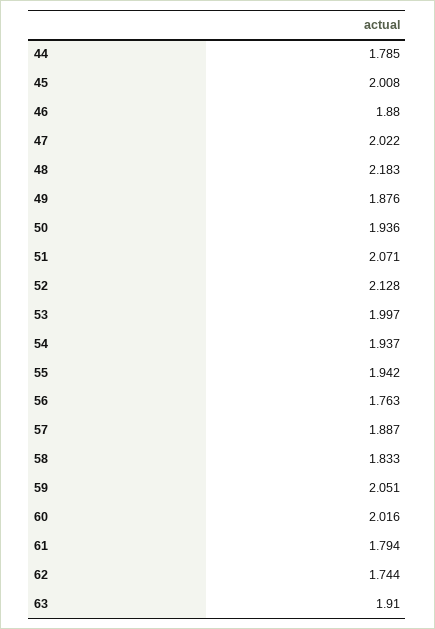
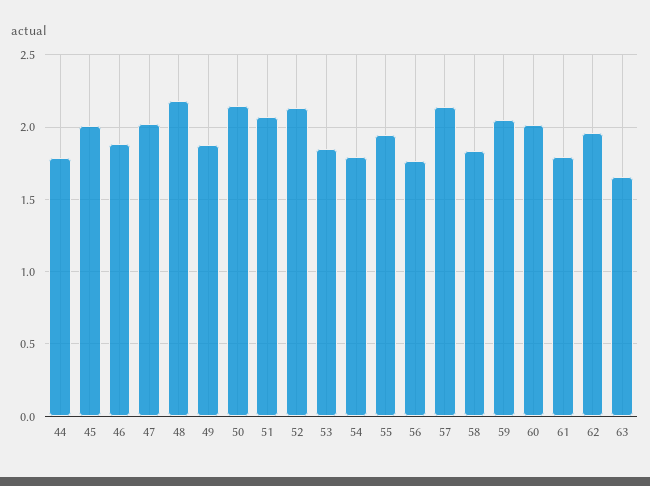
50: 1.936 -> 2.15
53: 1.997 -> 1.85
54: 1.937 -> 1.8
57: 1.887 -> 2.15
62: 1.744 -> 1.95
63: 1.91 -> 1.65

